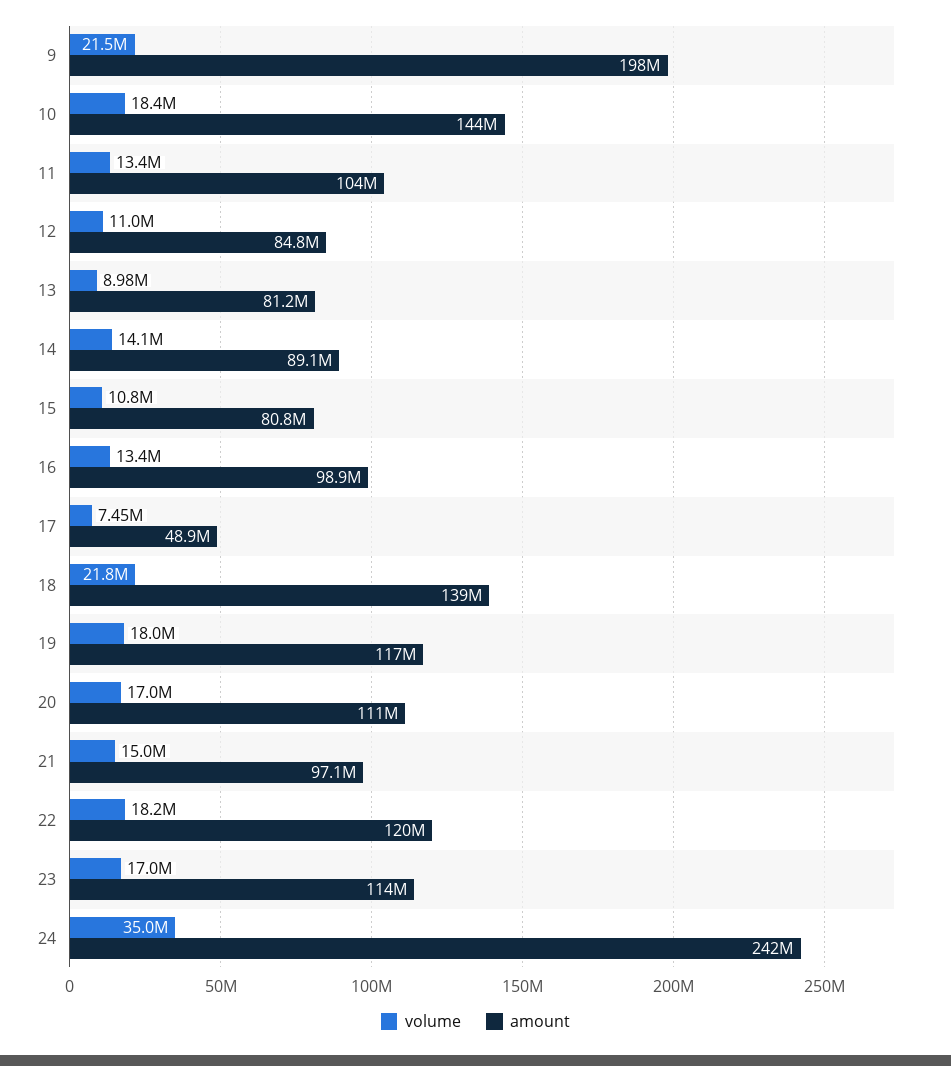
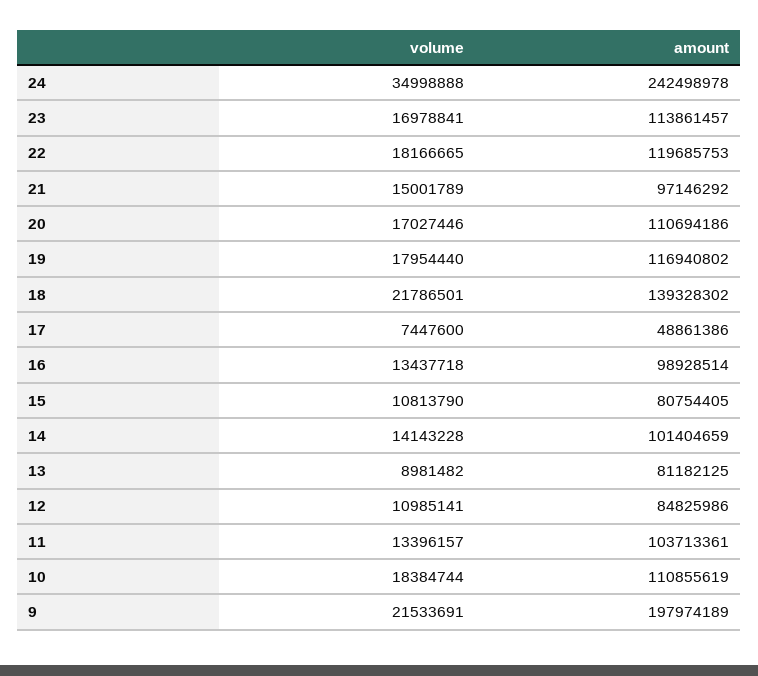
amount, 10: 144000000 -> 110855619
amount, 14: 89100000 -> 101404659

